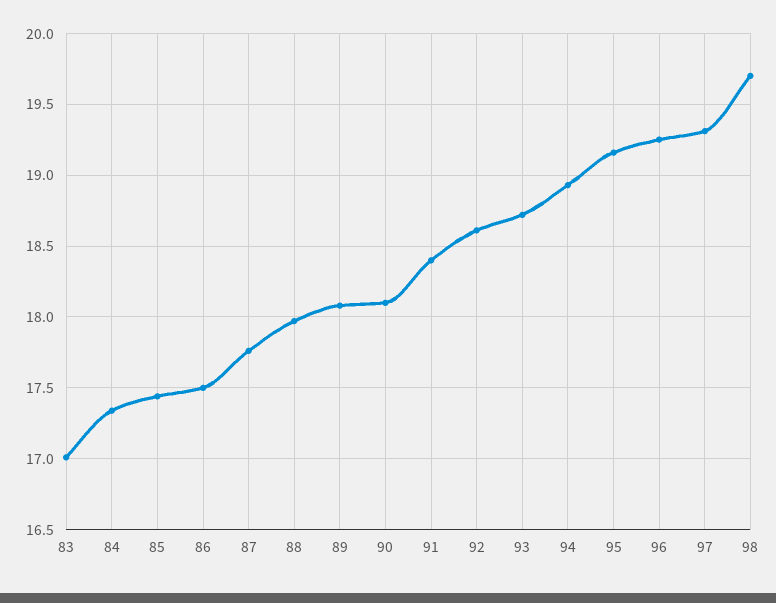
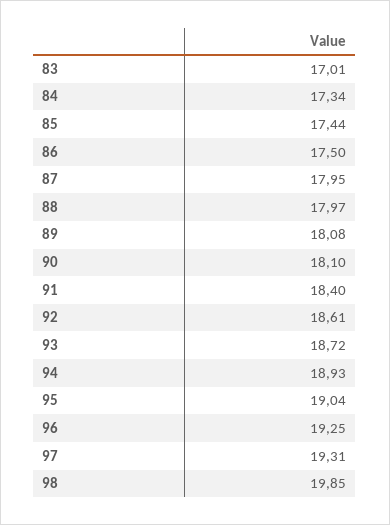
87: 17.75 -> 17.95
95: 19.15 -> 19.04
98: 19.7 -> 19.85

